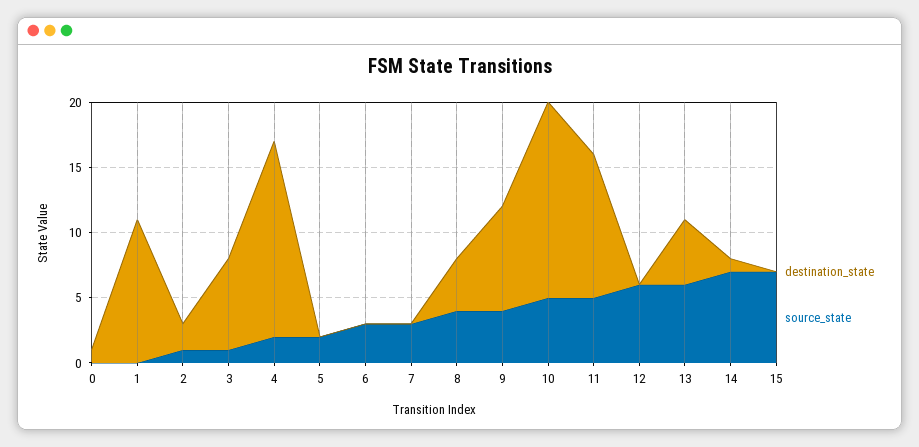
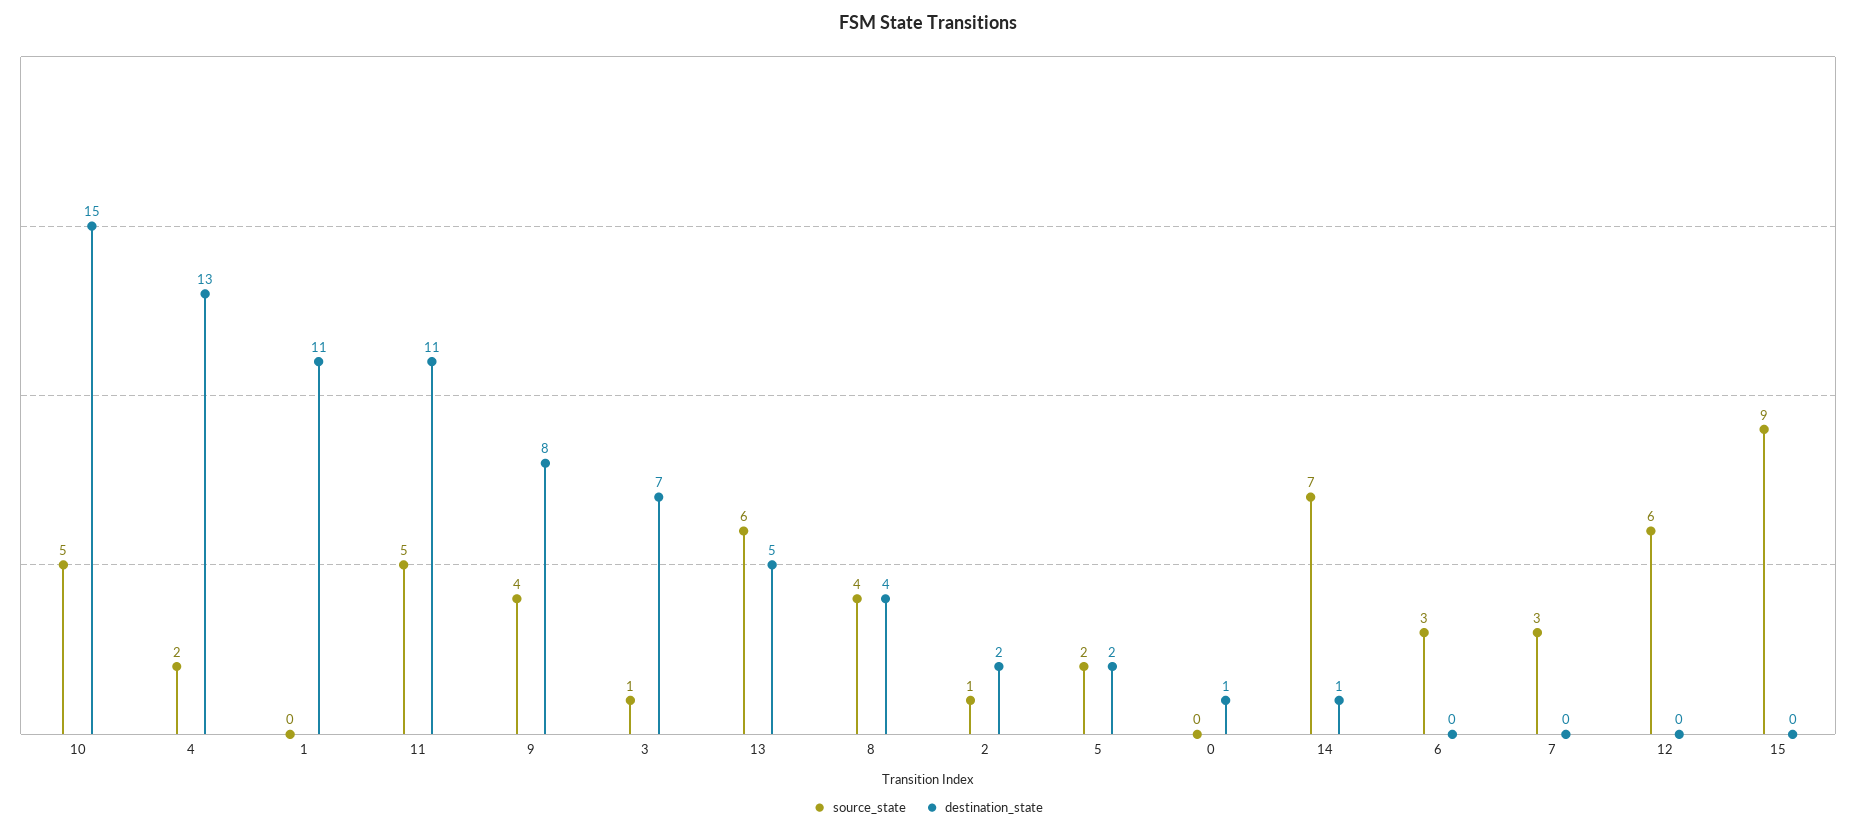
destination_state, 4: 15 -> 13
destination_state, 5: 0 -> 2
source_state, 15: 7 -> 9

